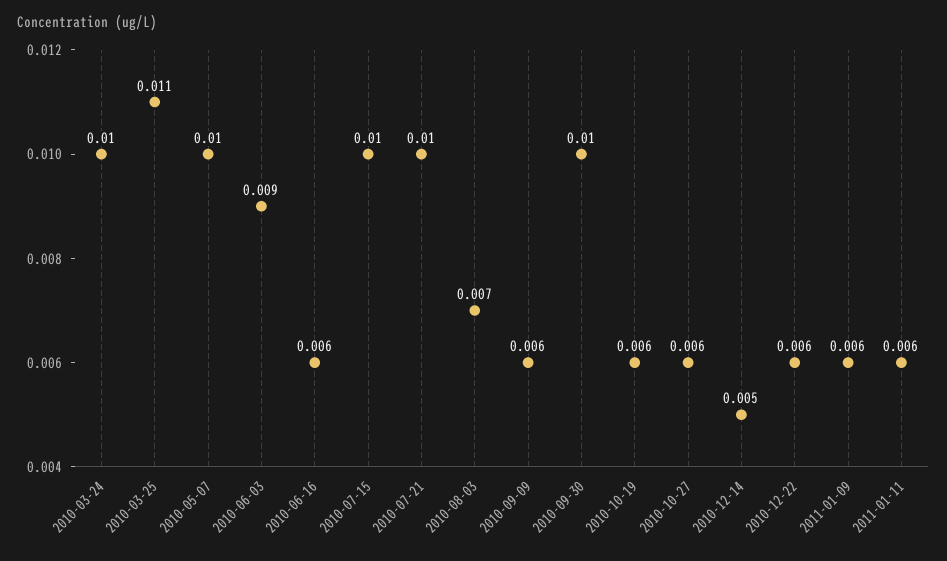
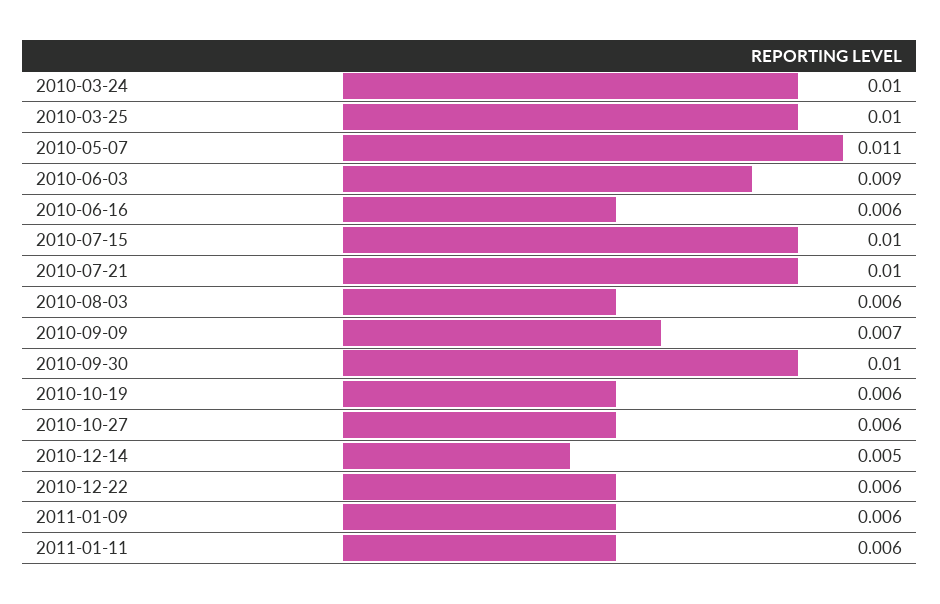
2010-03-25: 0.011 -> 0.01
2010-05-07: 0.01 -> 0.011
2010-08-03: 0.007 -> 0.006
2010-09-09: 0.006 -> 0.007

